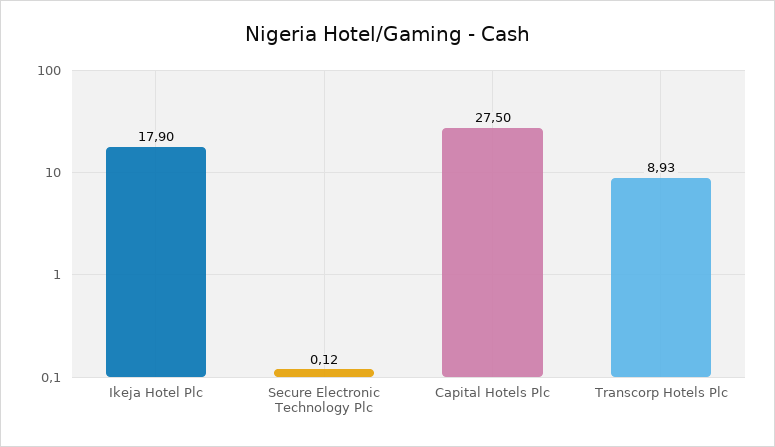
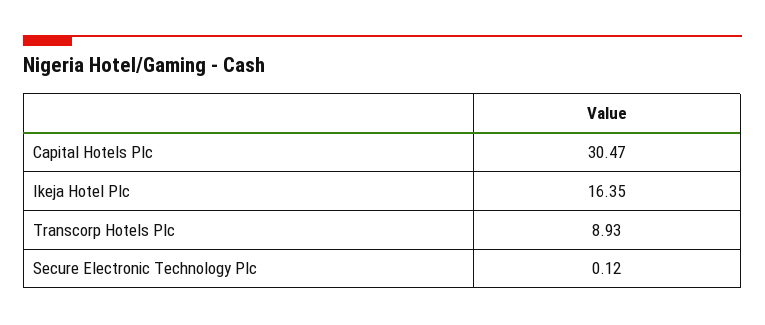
Ikeja Hotel Plc: 17.9 -> 16.35
Capital Hotels Plc: 27.5 -> 30.47

